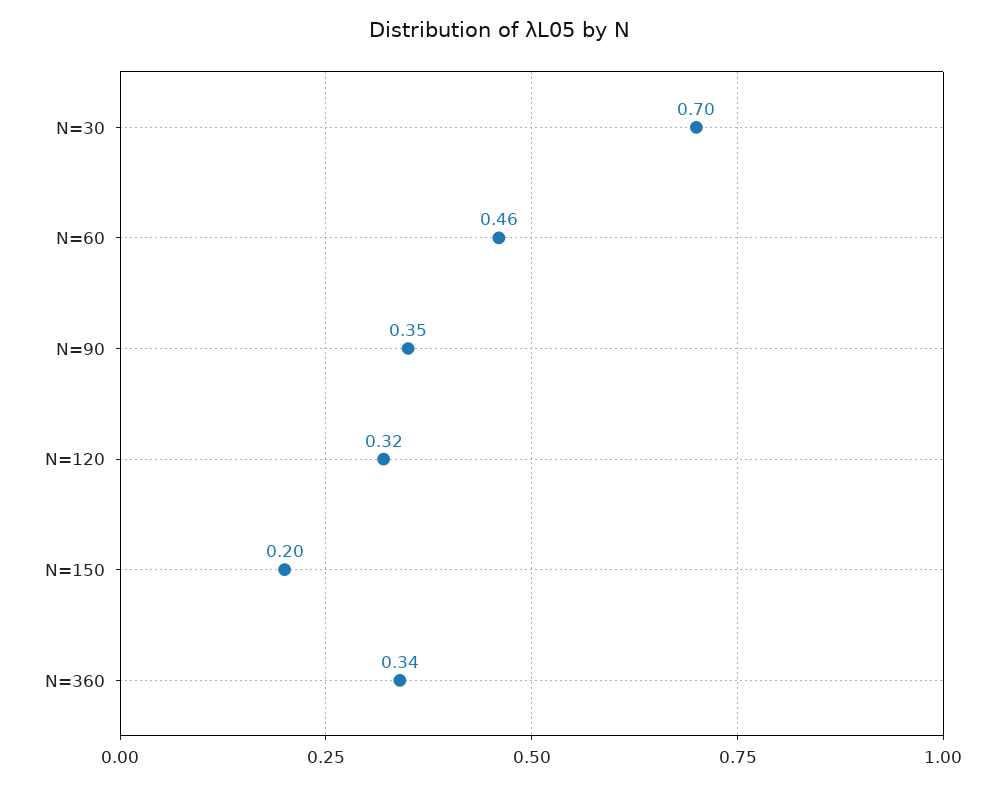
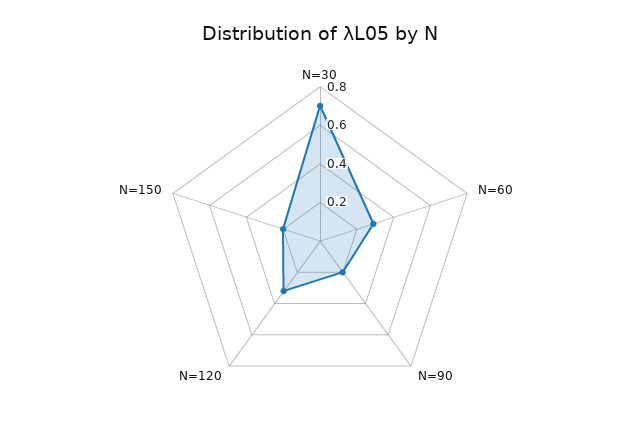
N=60: 0.46 -> 0.3
N=90: 0.35 -> 0.2
N=360: 0.34 -> none

